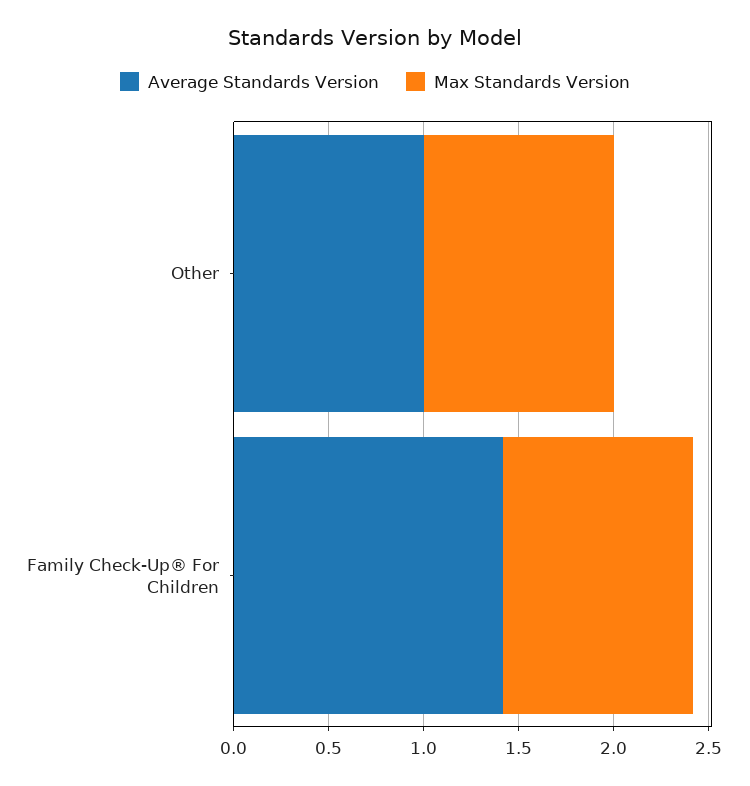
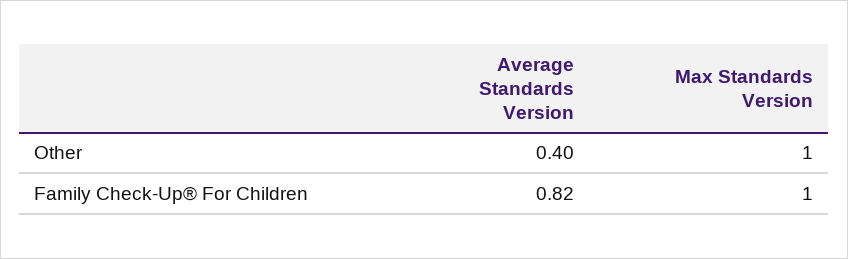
Average Standards Version, Other: 1 -> 0.4
Average Standards Version, Family Check-Up® For Children: 1.4 -> 0.82

